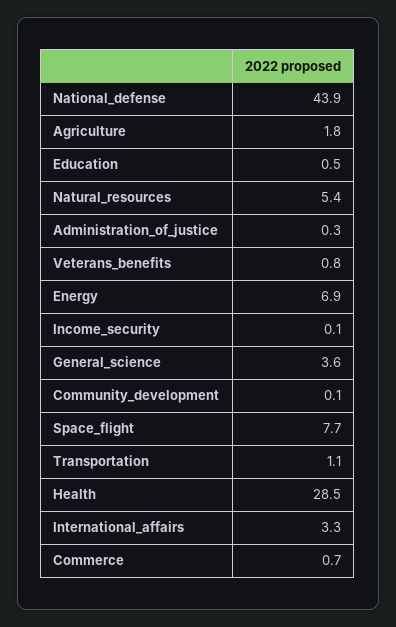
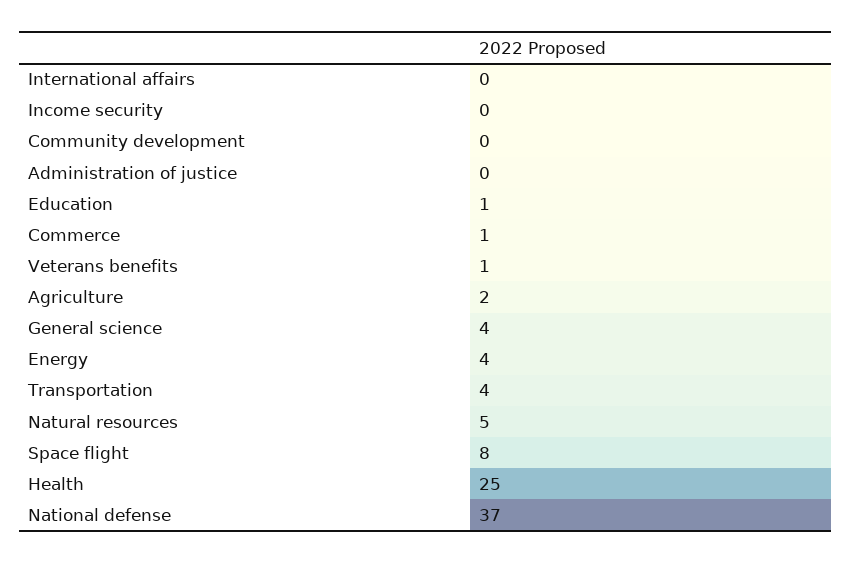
National_defense: 43.9 -> 37
Energy: 6.9 -> 4
Transportation: 1.1 -> 4
Health: 28.5 -> 25
International_affairs: 3.3 -> 0

